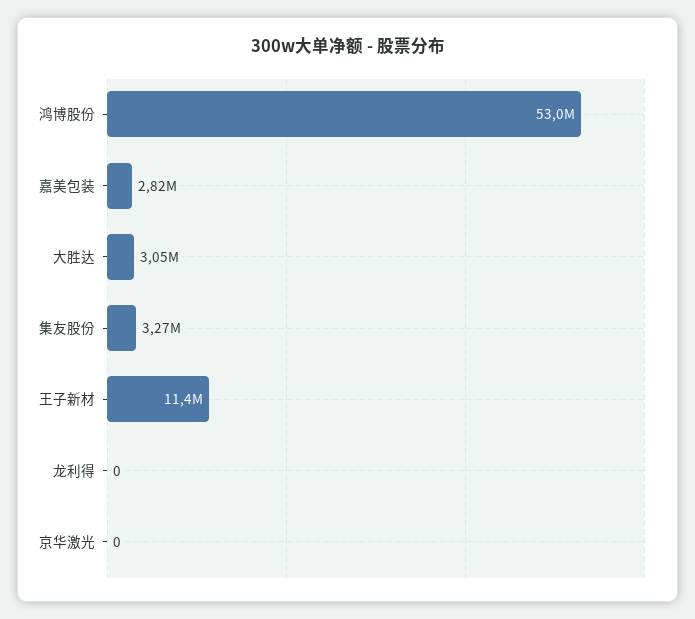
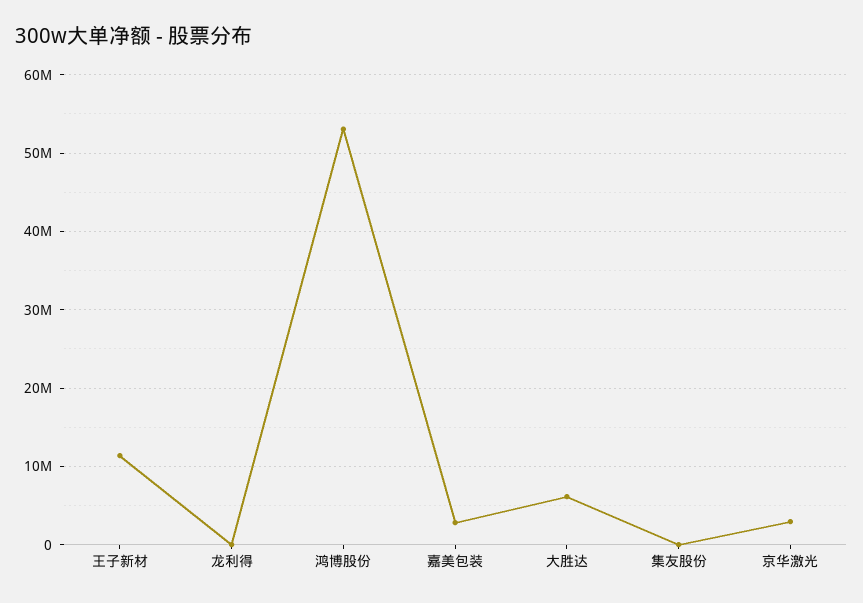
大胜达: 3050000 -> 6000000
集友股份: 3270000 -> 0
京华激光: 0 -> 3000000

